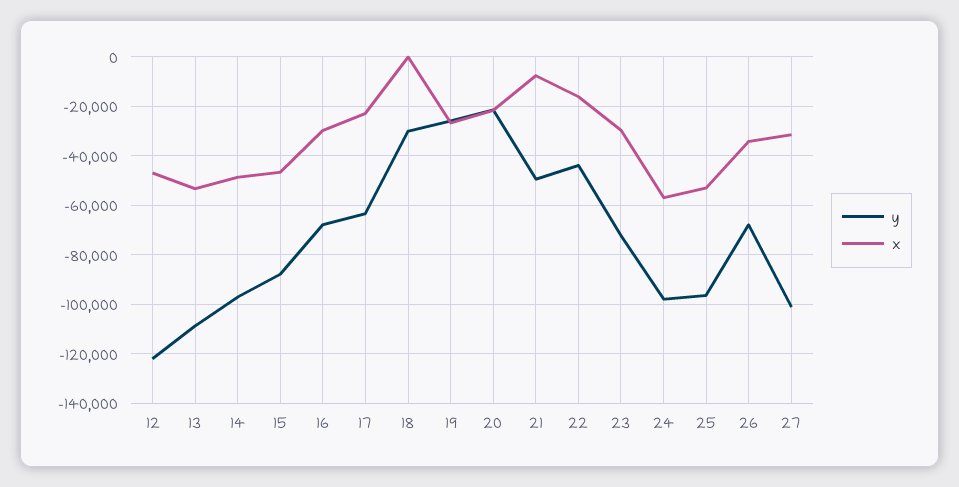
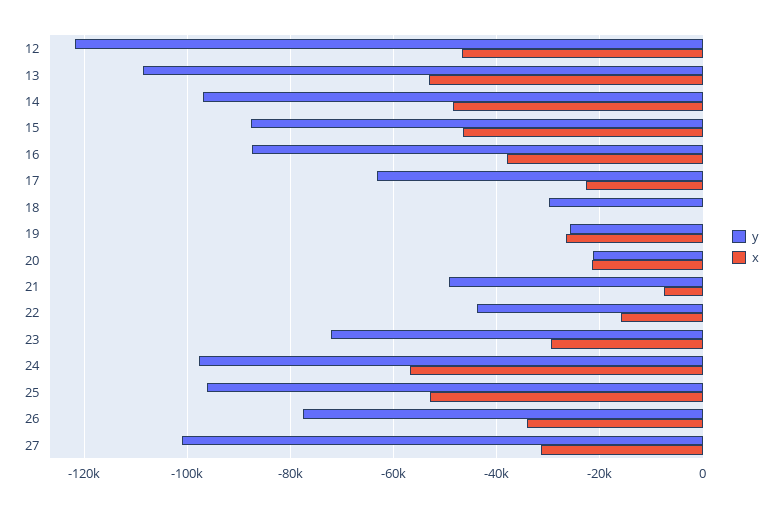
y, 16: -67500 -> -88000
x, 16: -30000 -> -38000
y, 26: -67500 -> -78000

